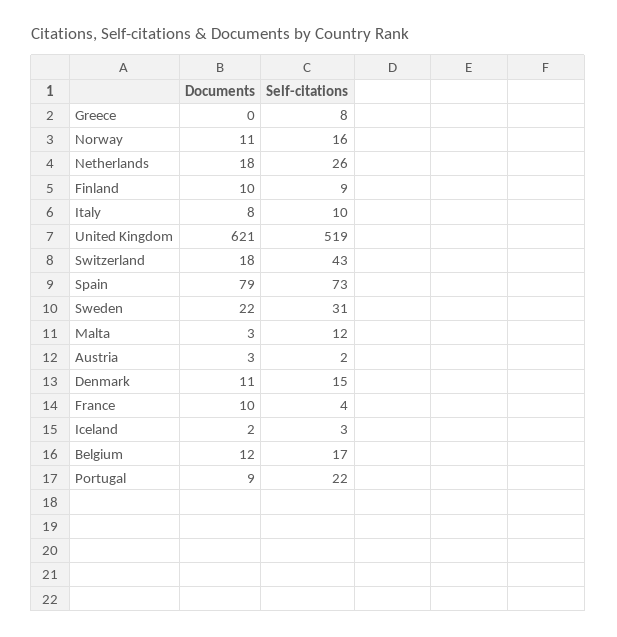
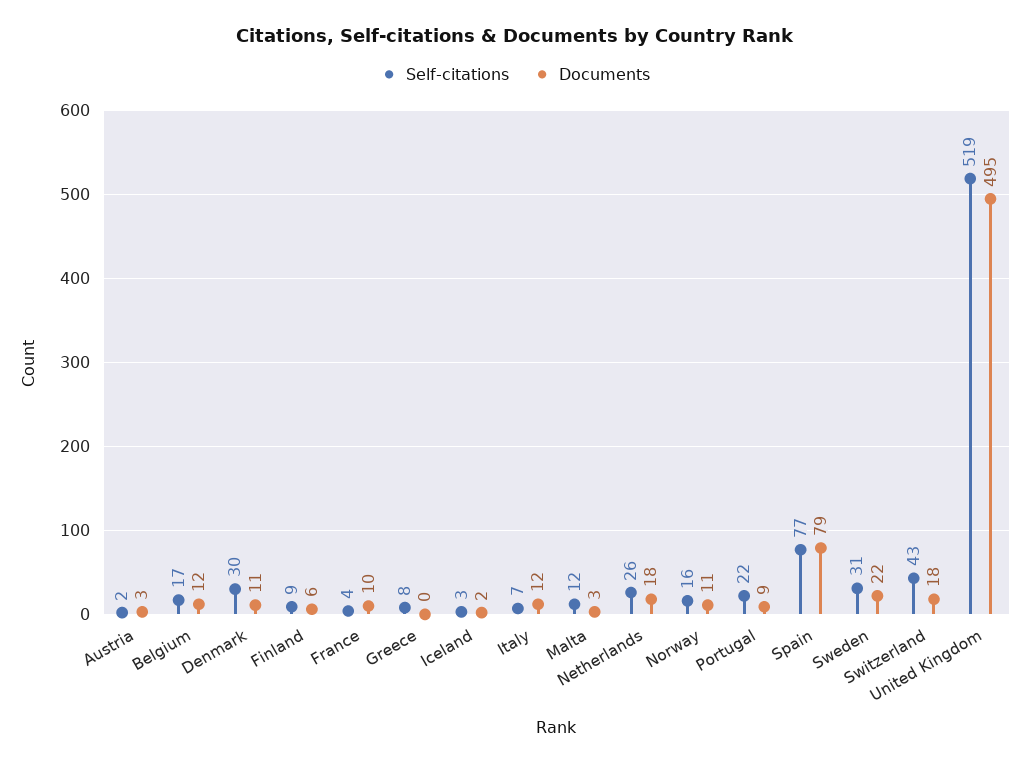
Documents, Finland: 10 -> 6
Documents, Italy: 8 -> 12
Self-citations, Italy: 10 -> 7
Documents, United Kingdom: 621 -> 495
Self-citations, Spain: 73 -> 77
Self-citations, Denmark: 15 -> 30

